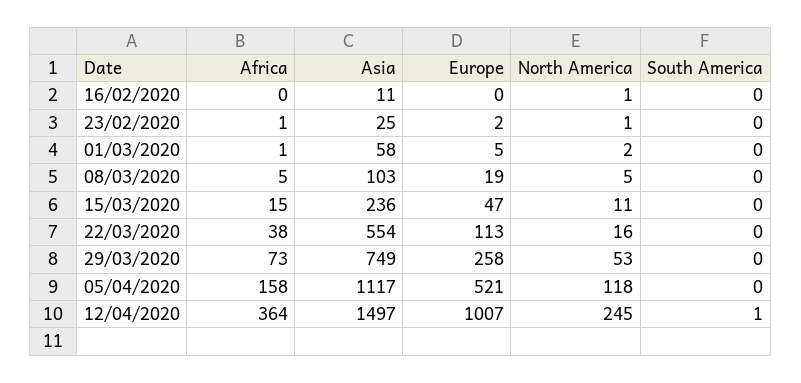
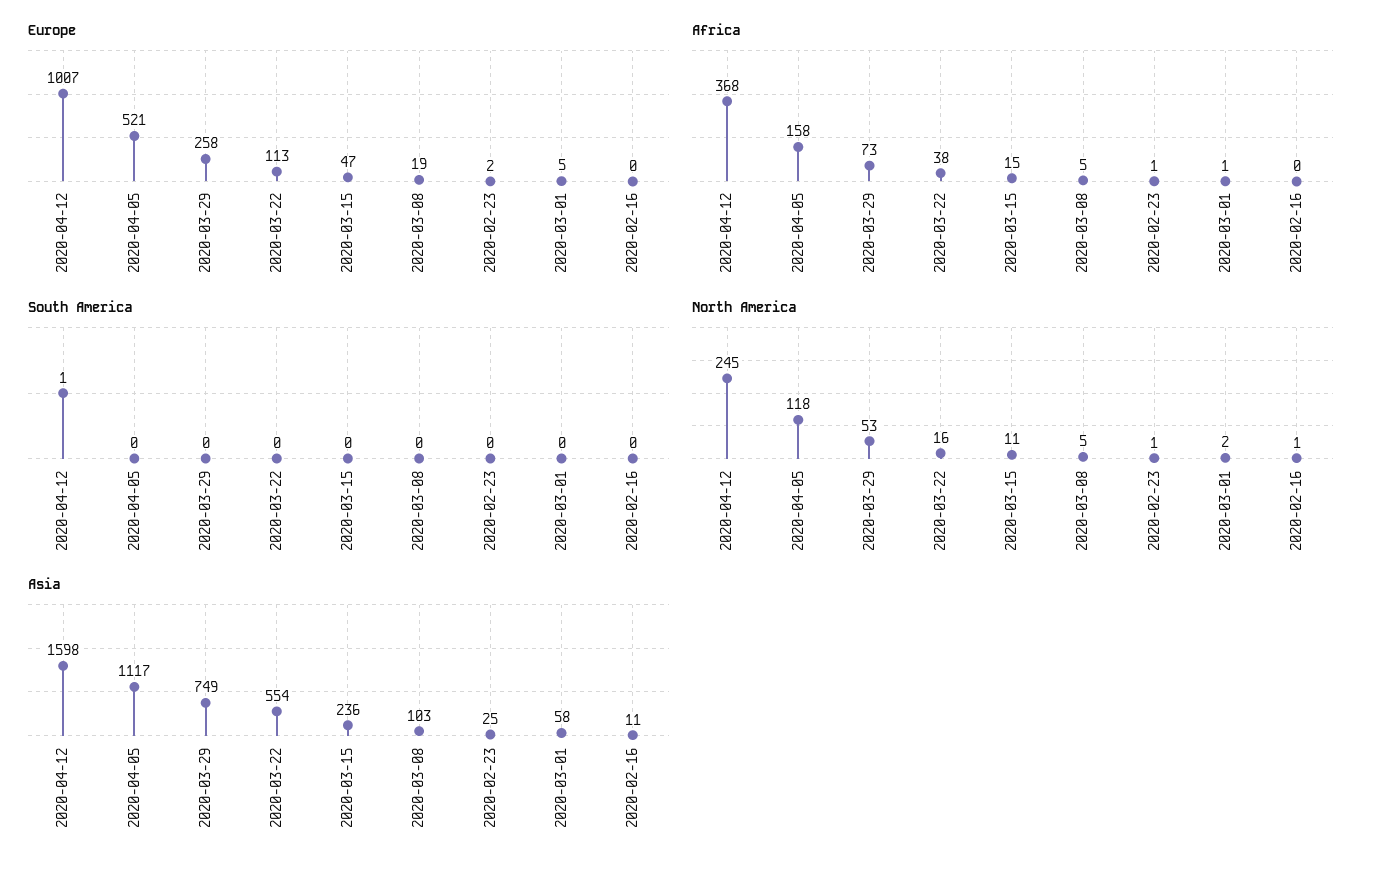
Africa, 12/04/2020: 364 -> 368
Asia, 12/04/2020: 1497 -> 1598

